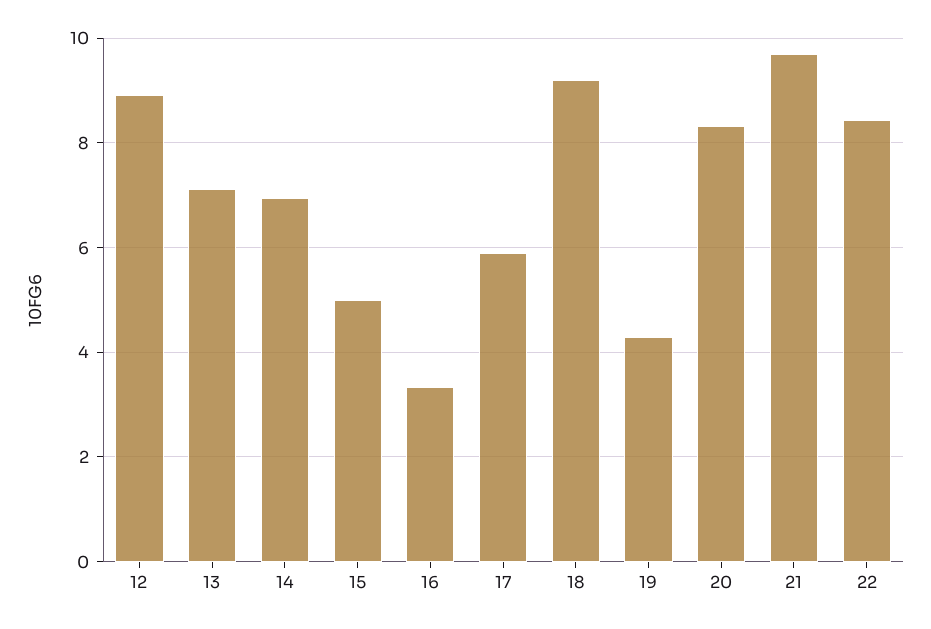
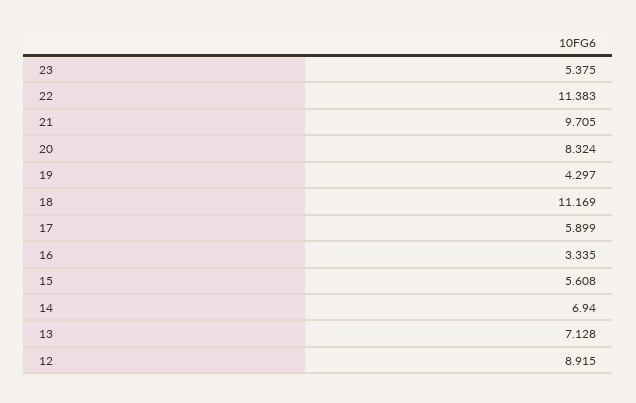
15: 5 -> 5.608
18: 9.2 -> 11.169
22: 8.4 -> 11.383
23: none -> 5.375

